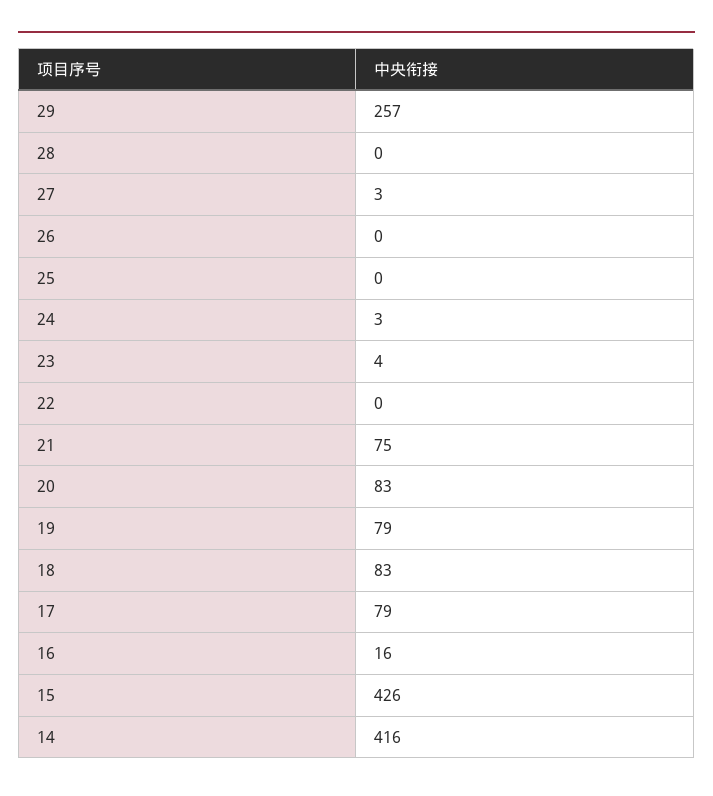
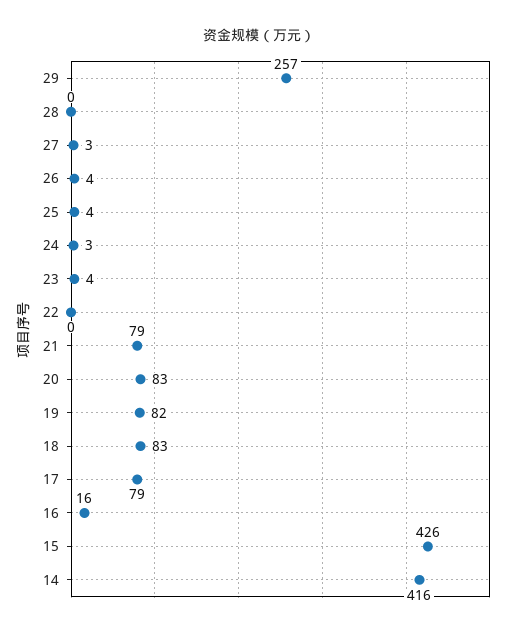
26: 0 -> 4
25: 0 -> 4
21: 75 -> 79
19: 79 -> 82

